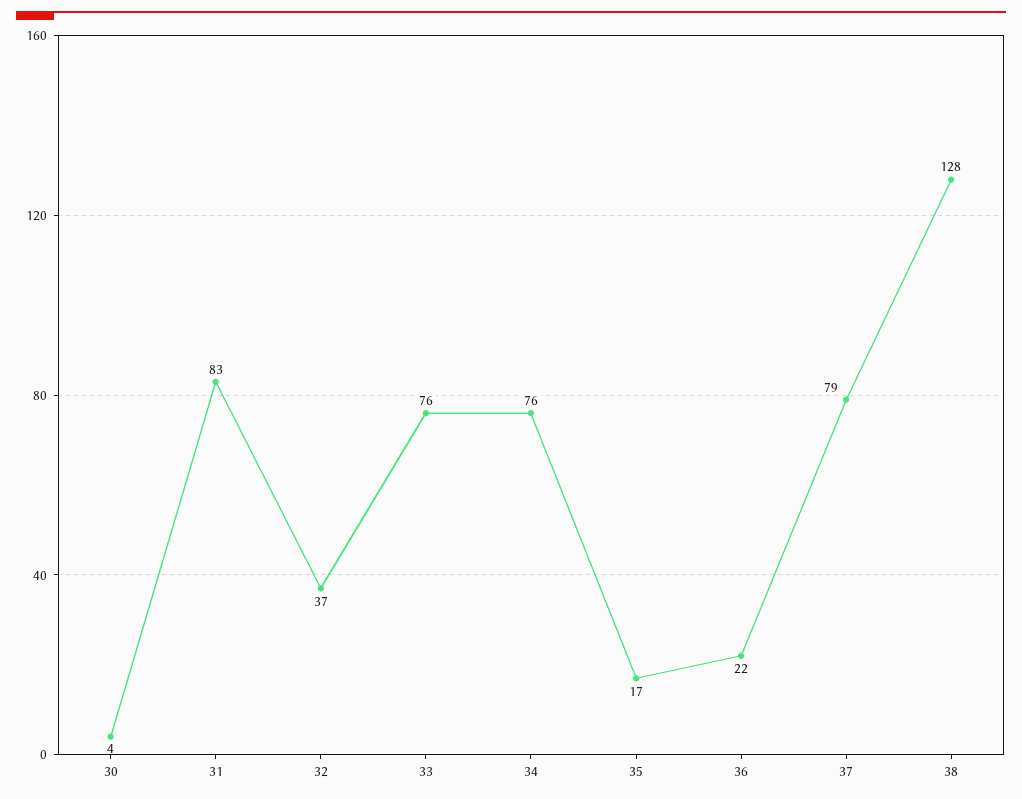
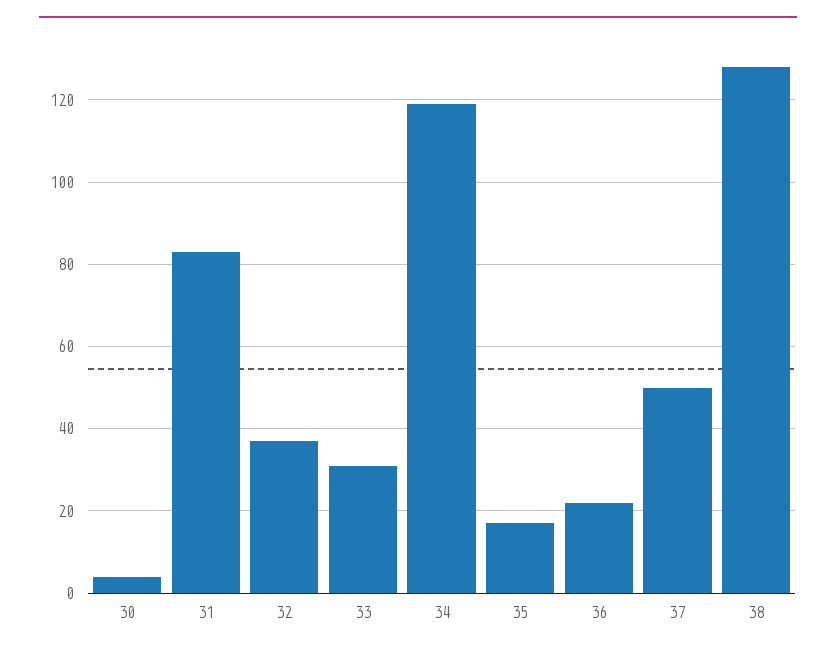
33: 76 -> 30
34: 76 -> 120
37: 79 -> 50

